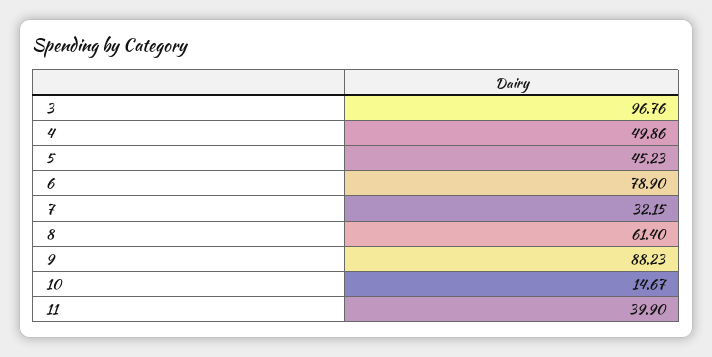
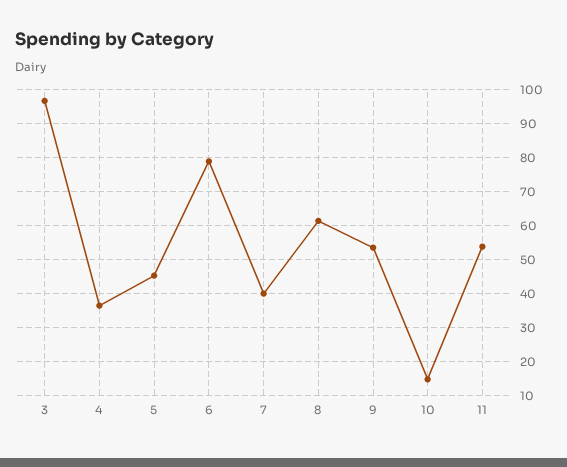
4: 49.86 -> 36
7: 32.15 -> 40
9: 88.23 -> 54
11: 39.9 -> 54

